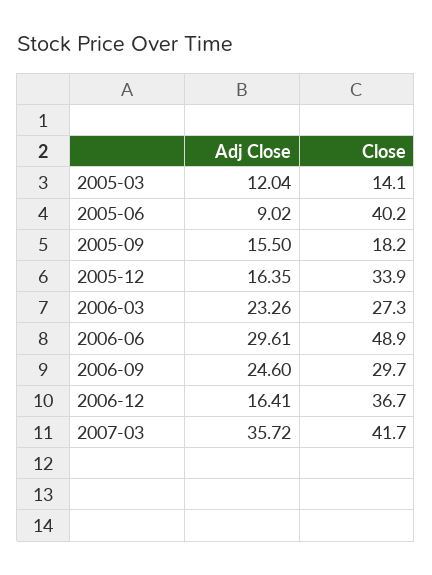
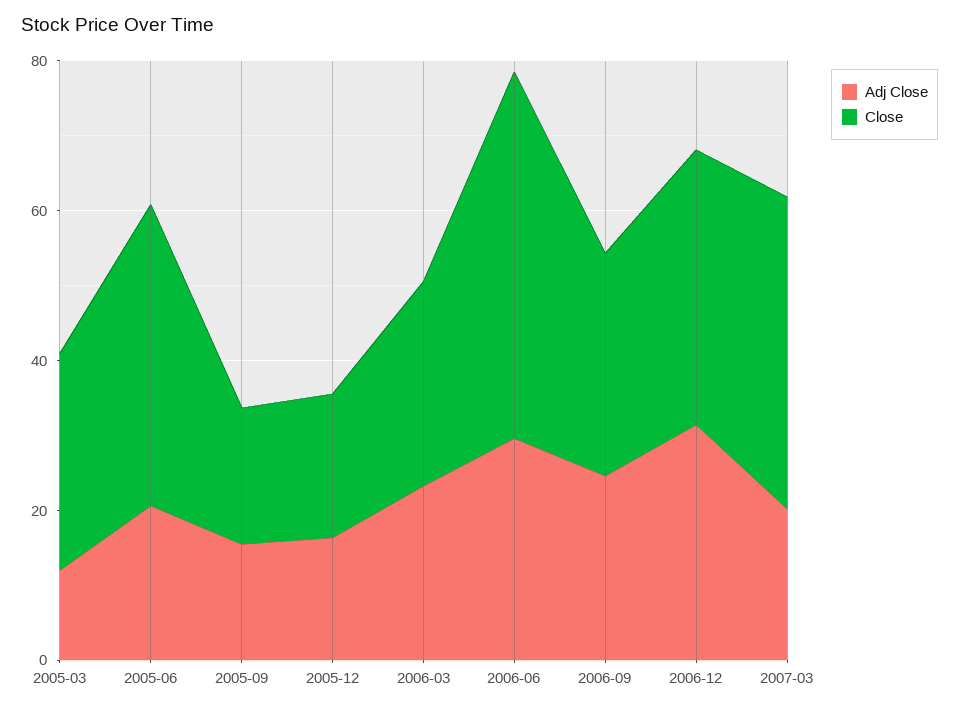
Close, 2005-03: 14.1 -> 30
Adj Close, 2005-06: 9.02 -> 20
Close, 2005-12: 33.9 -> 20
Adj Close, 2006-12: 16.41 -> 30
Adj Close, 2007-03: 35.72 -> 20

